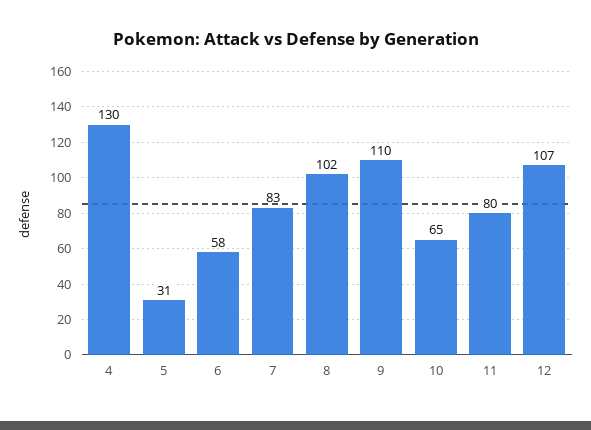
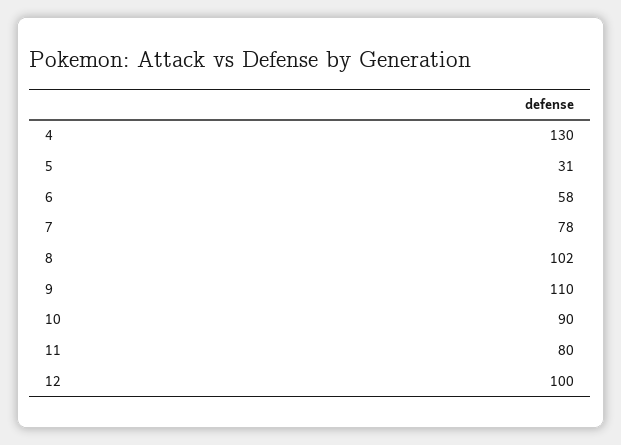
7: 83 -> 78
10: 65 -> 90
12: 107 -> 100

